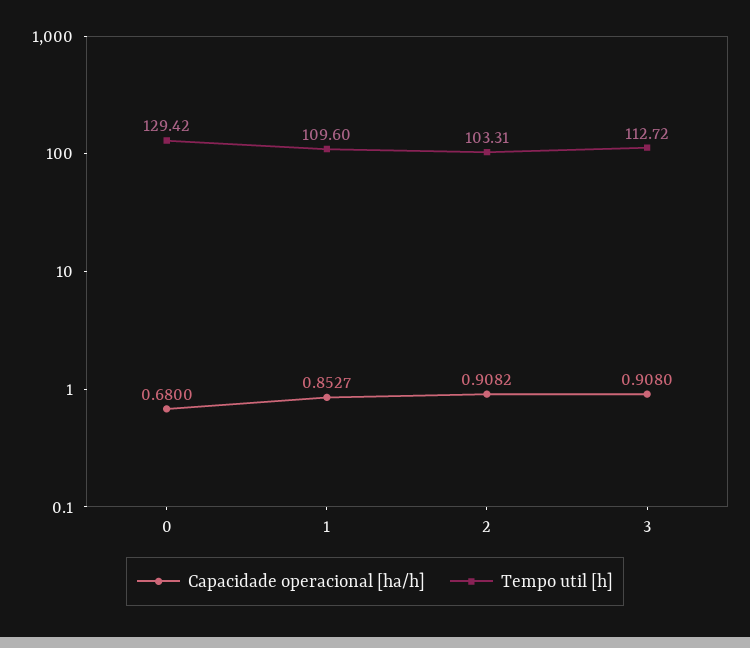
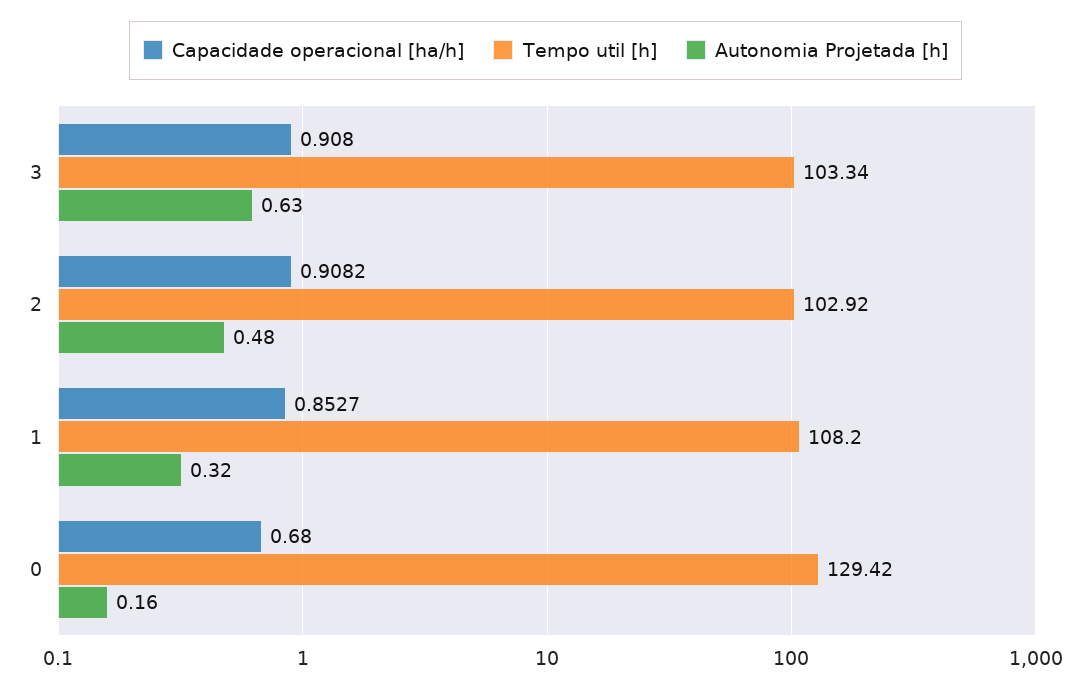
Tempo util [h], 1: 109.6 -> 108.2
Tempo util [h], 2: 103.31 -> 102.92
Tempo util [h], 3: 112.72 -> 103.34
Autonomia Projetada [h], 3: none -> 0.63
Autonomia Projetada [h], 2: none -> 0.48
Autonomia Projetada [h], 1: none -> 0.32
Autonomia Projetada [h], 0: none -> 0.16

